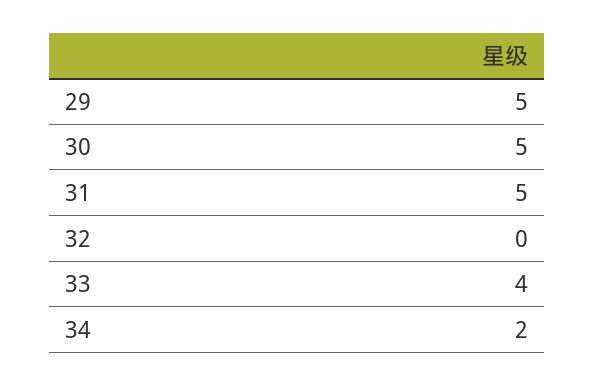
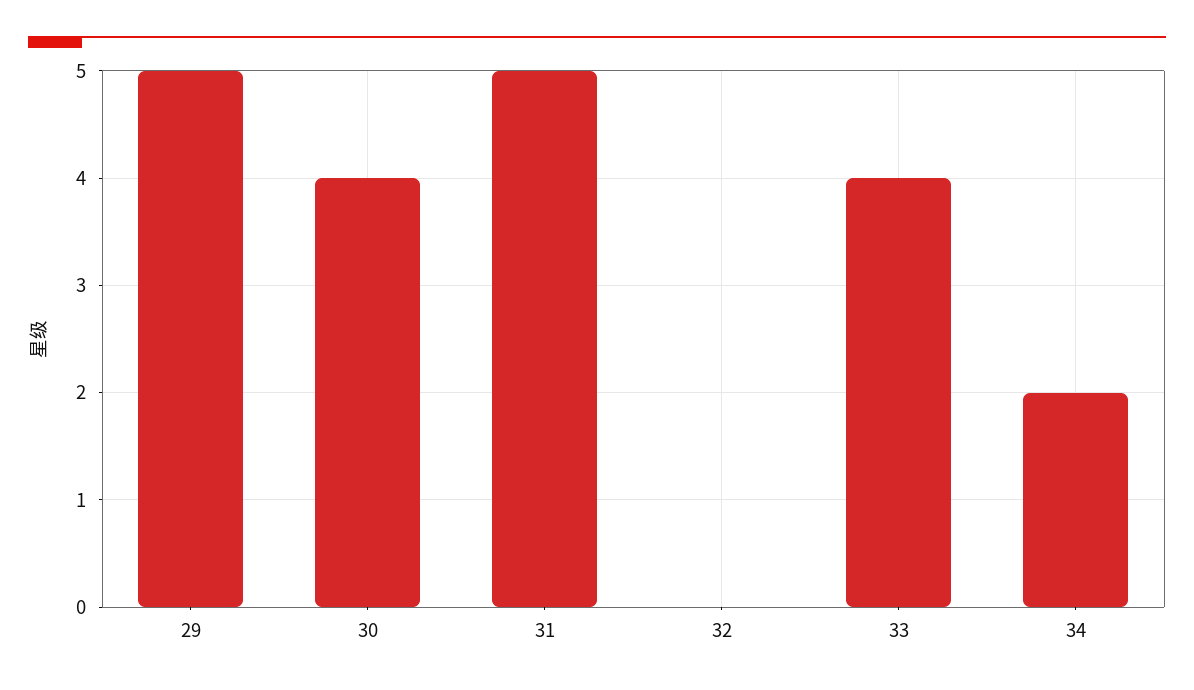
30: 5 -> 4

